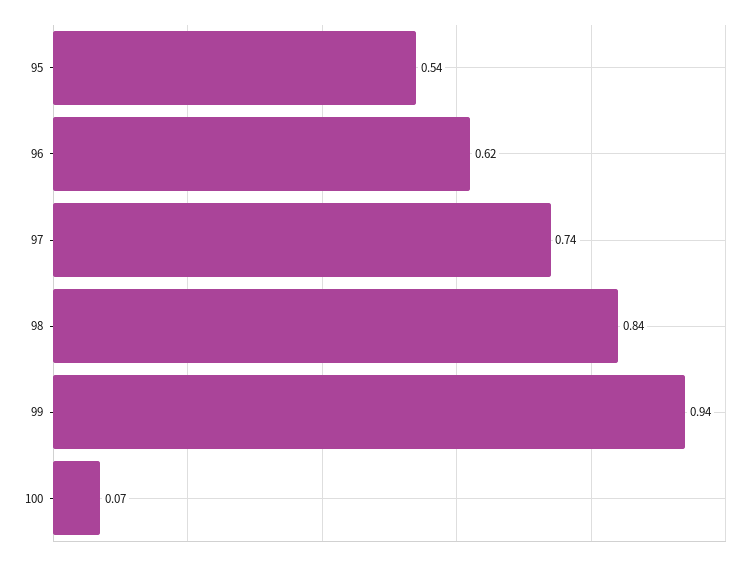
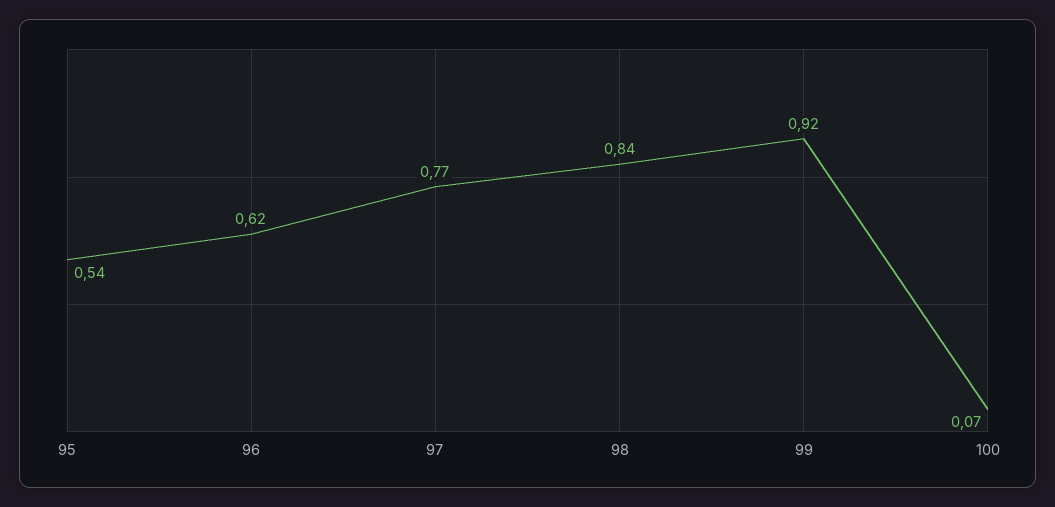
97: 0.74 -> 0.77
99: 0.94 -> 0.92

